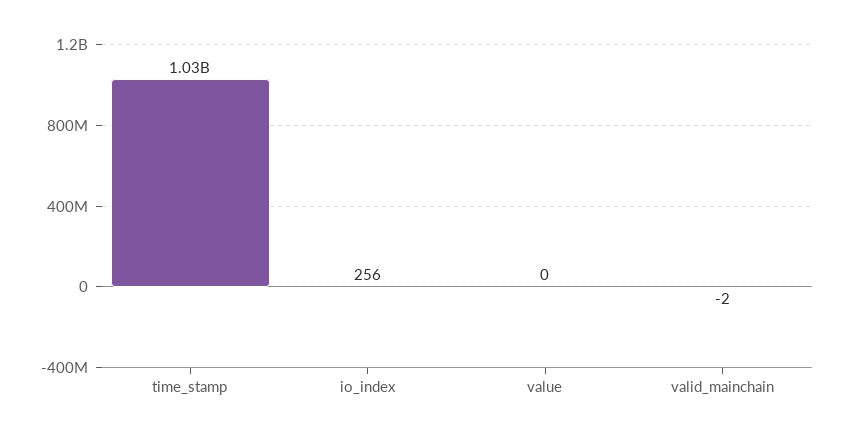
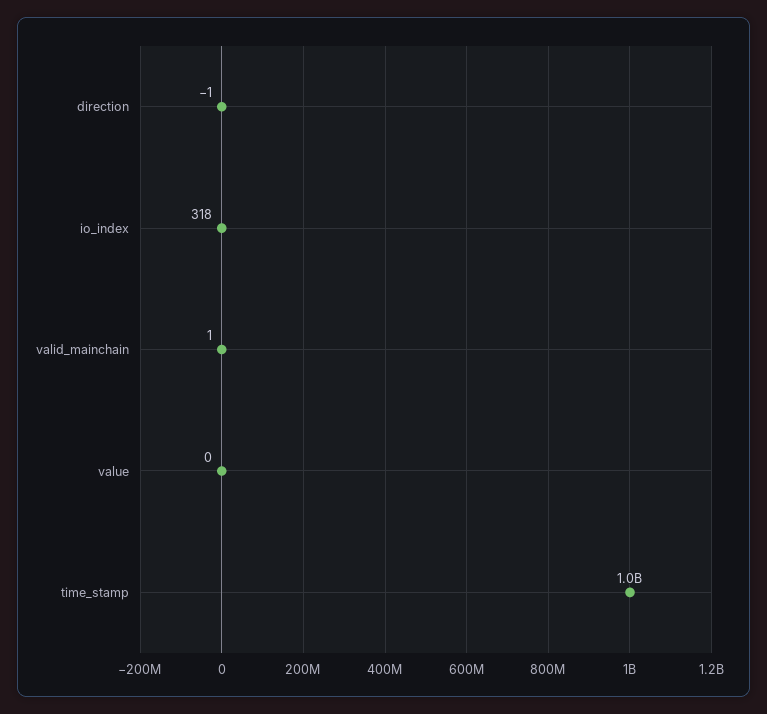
io_index: 256 -> 318
valid_mainchain: -2 -> 1
direction: none -> -1

